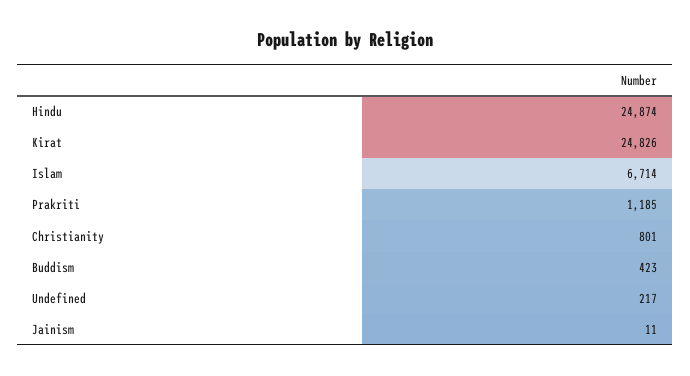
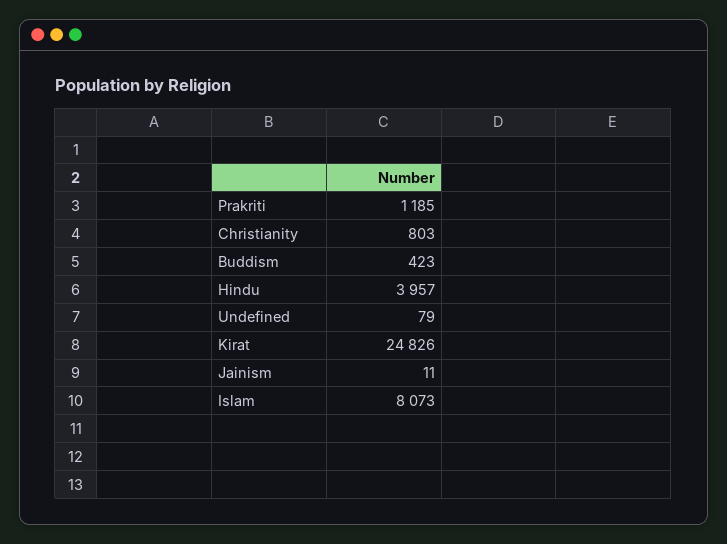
Hindu: 24874 -> 3957
Islam: 6714 -> 8073
Christianity: 801 -> 803
Undefined: 217 -> 79

